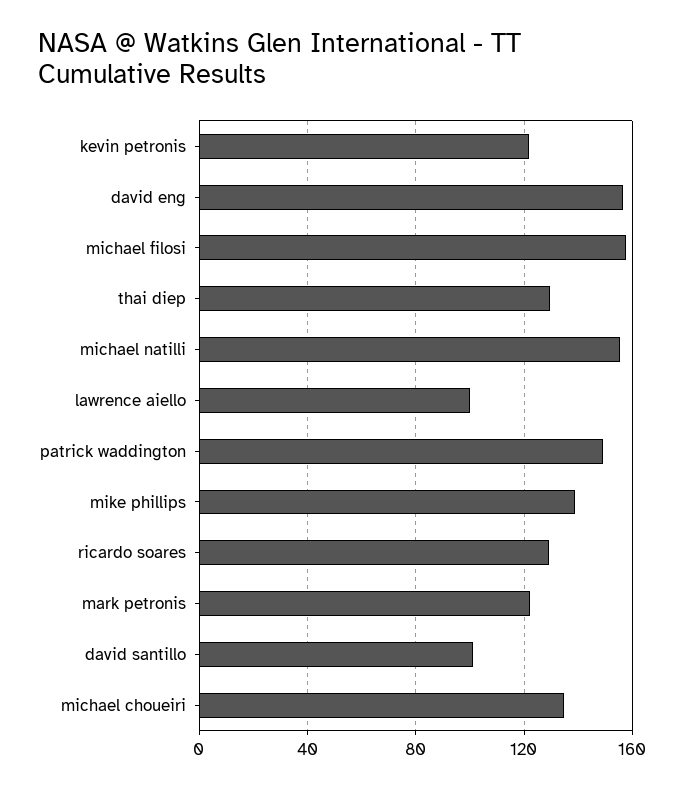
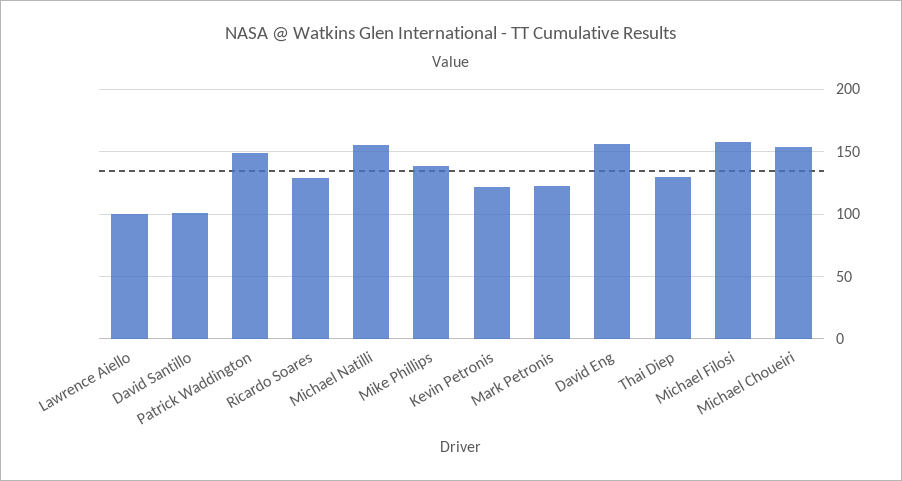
michael choueiri: 135 -> 155

